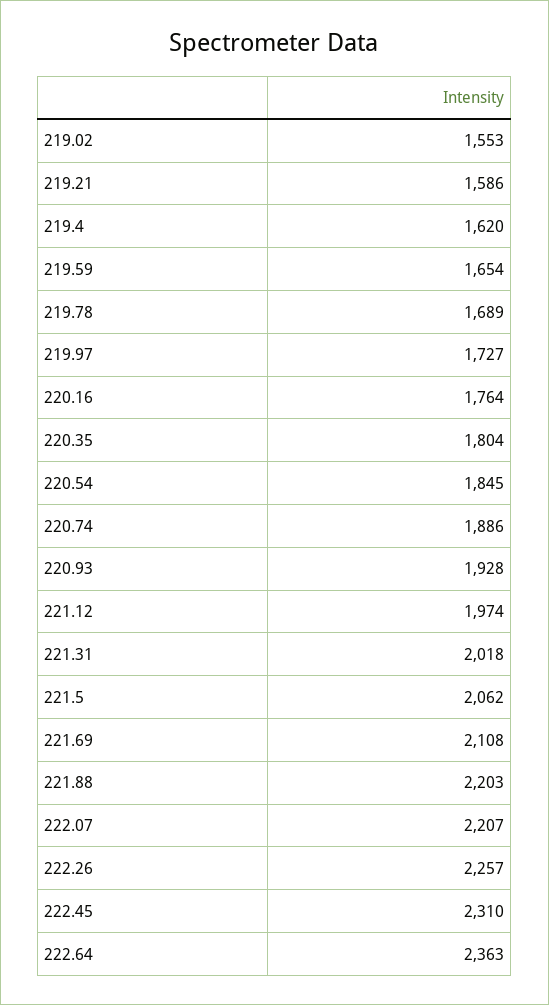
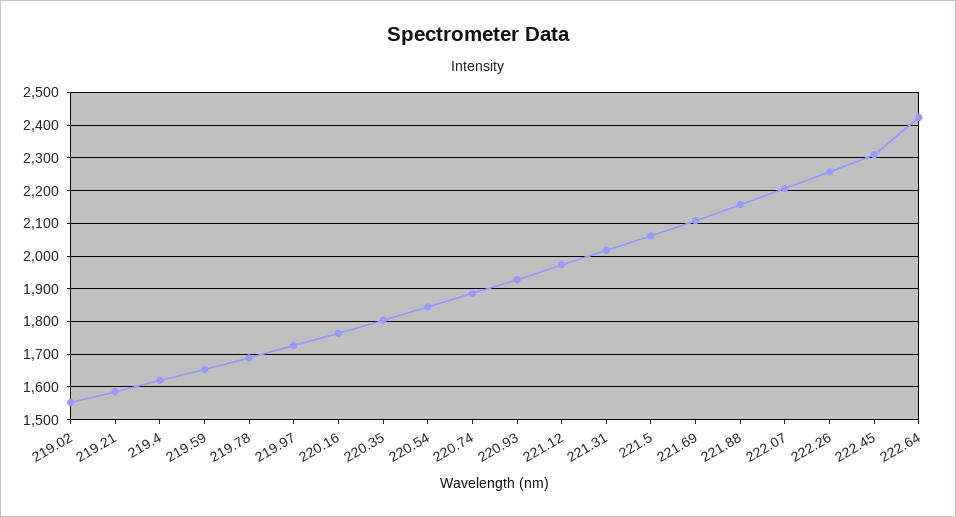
221.88: 2203 -> 2160
222.64: 2363 -> 2420

